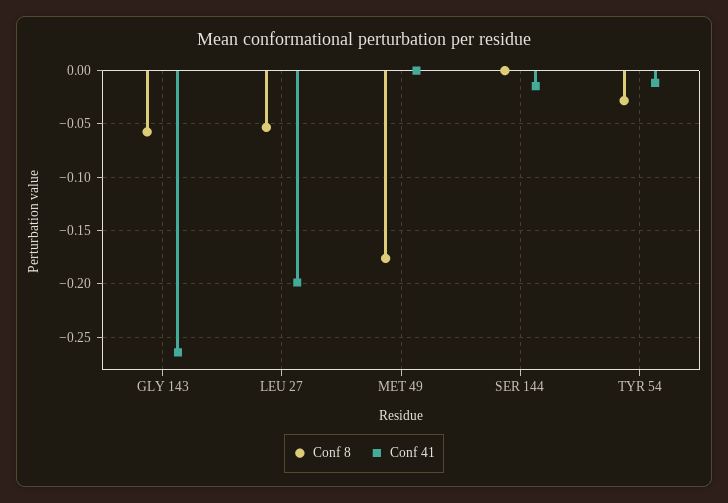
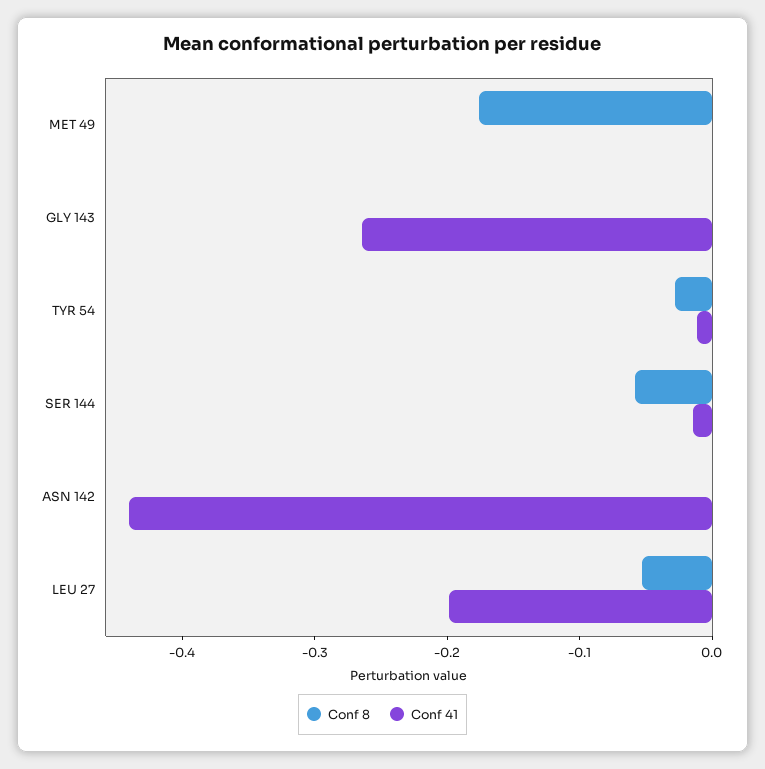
Conf 8, GLY 143: -0.06 -> 0
Conf 8, SER 144: 0 -> -0.06
Conf 8, ASN 142: none -> 0
Conf 41, ASN 142: none -> -0.44

